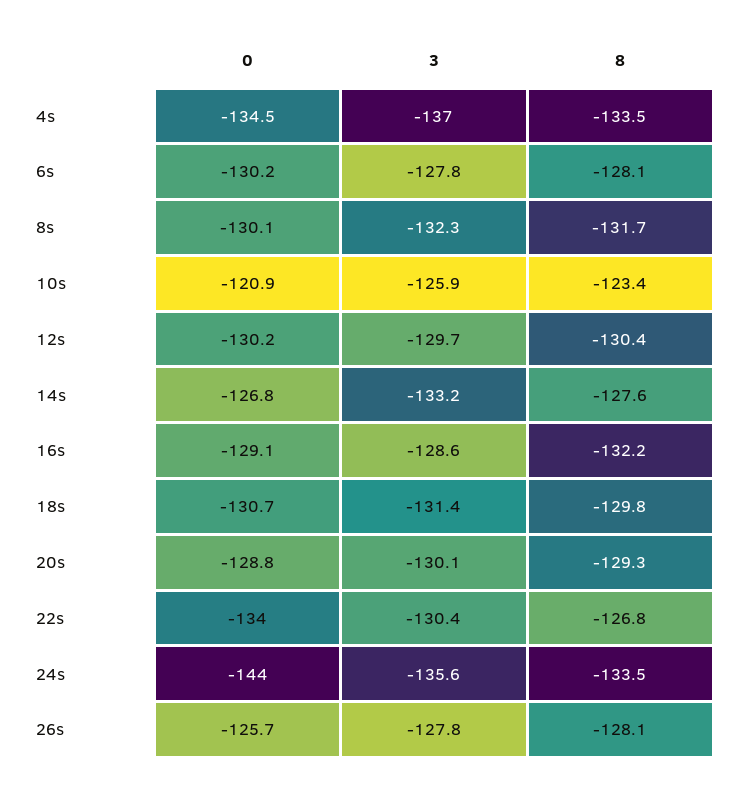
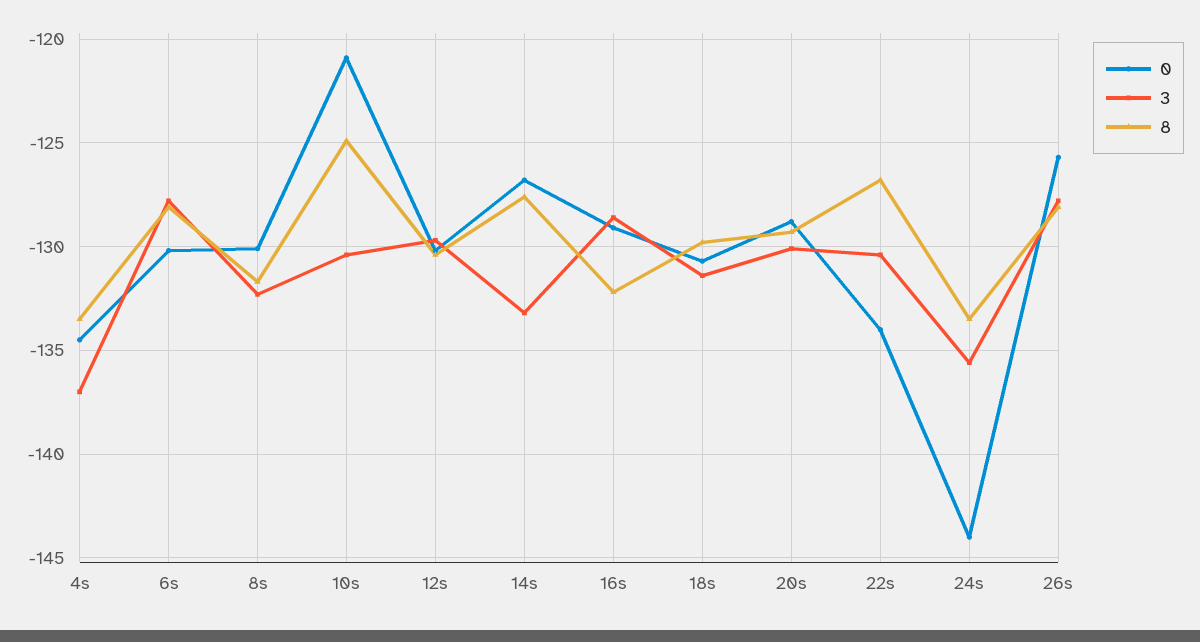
3, 10s: -125.9 -> -130.5
8, 10s: -123.4 -> -125

